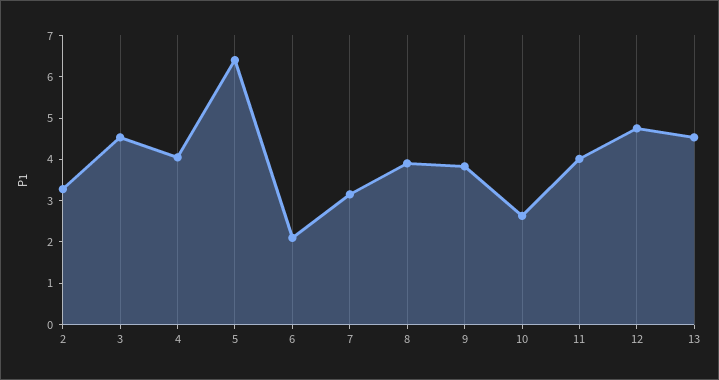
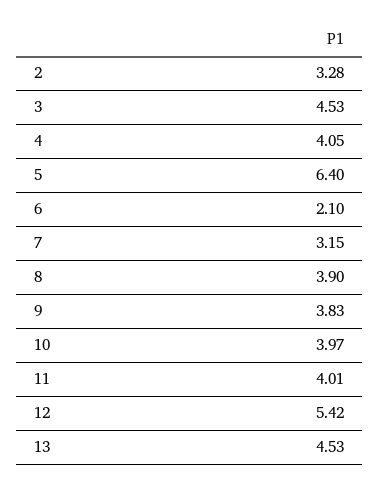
10: 2.6 -> 3.97
12: 4.8 -> 5.42

